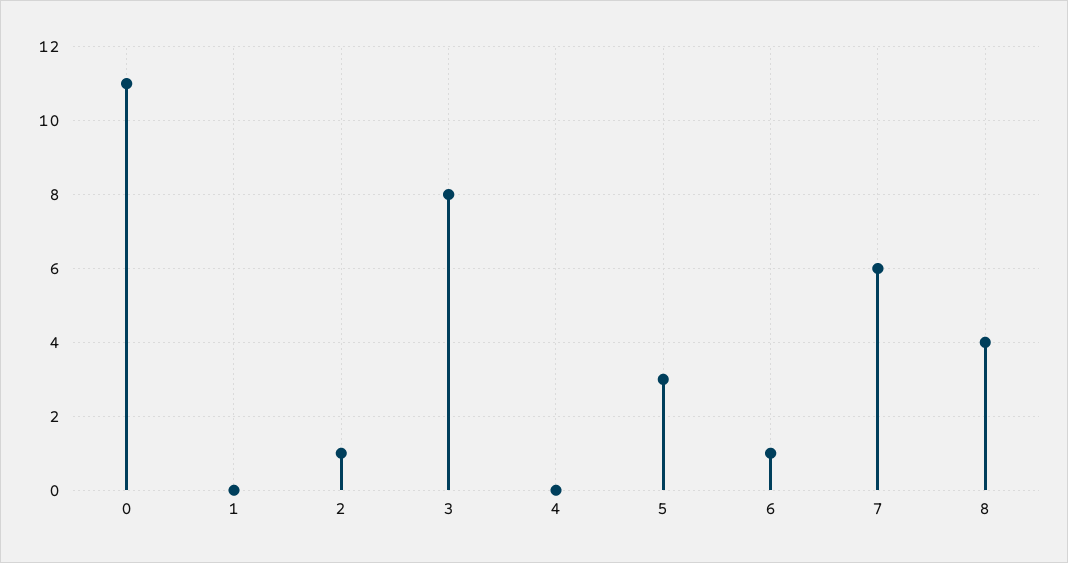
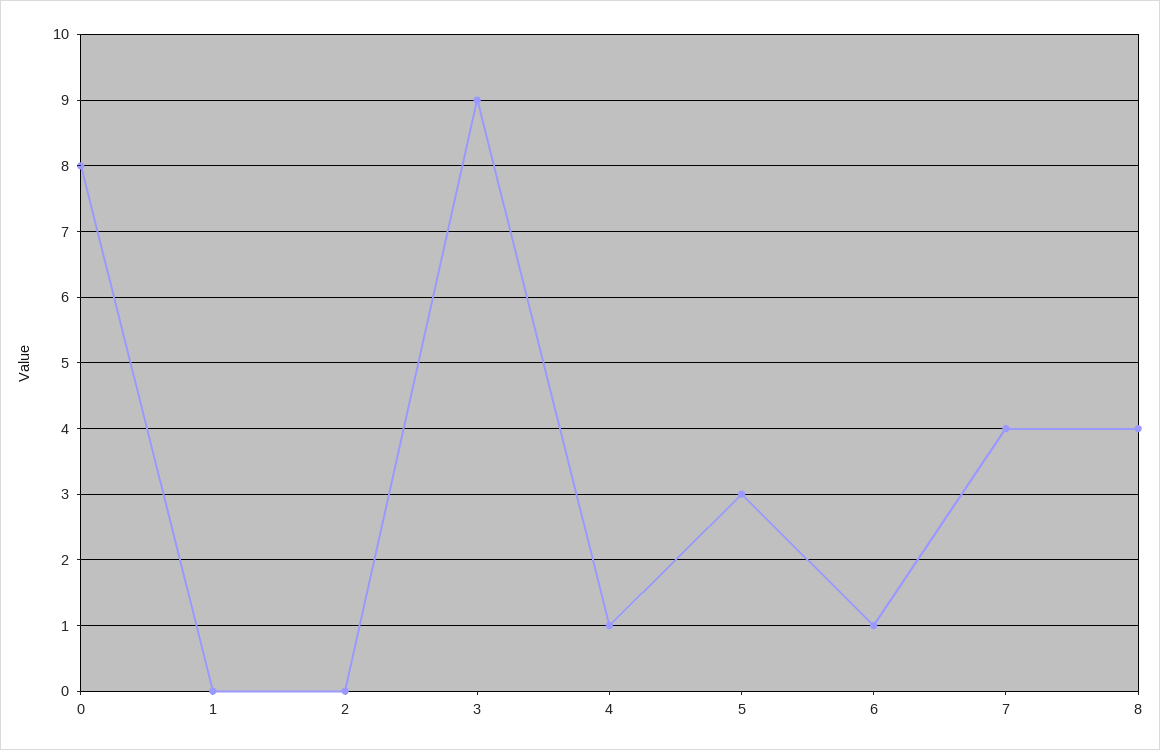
0: 11 -> 8
2: 1 -> 0
3: 8 -> 9
4: 0 -> 1
7: 6 -> 4

